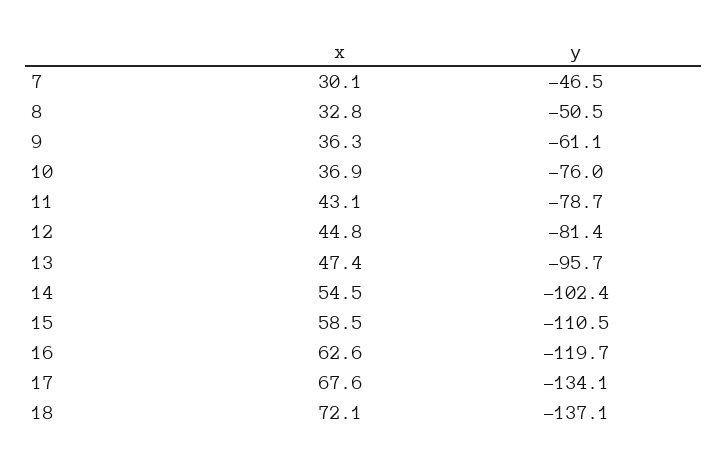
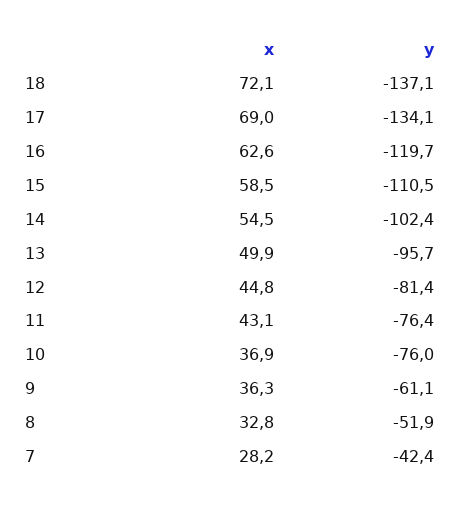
x, 7: 30.1 -> 28.2
y, 7: -46.5 -> -42.4
y, 8: -50.5 -> -51.9
y, 11: -78.7 -> -76.4
x, 13: 47.4 -> 49.9
x, 17: 67.6 -> 69

